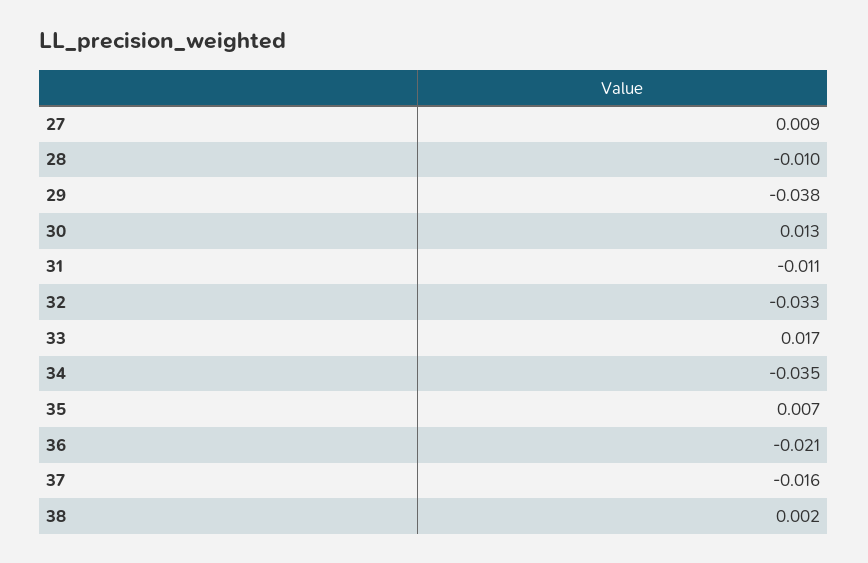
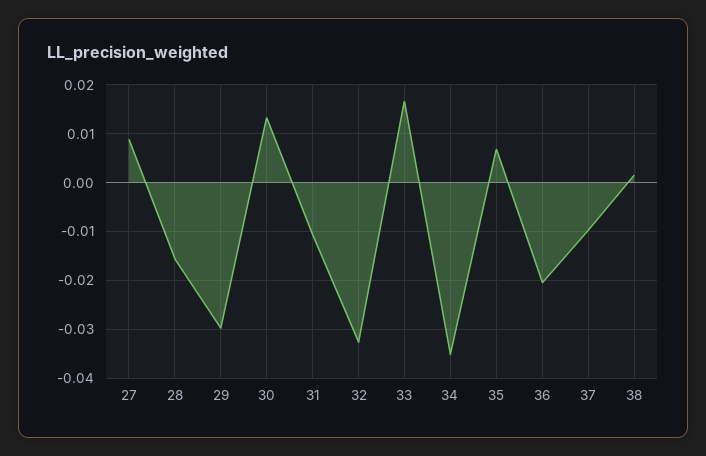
28: -0.01 -> -0.016
29: -0.038 -> -0.03
37: -0.016 -> -0.01

